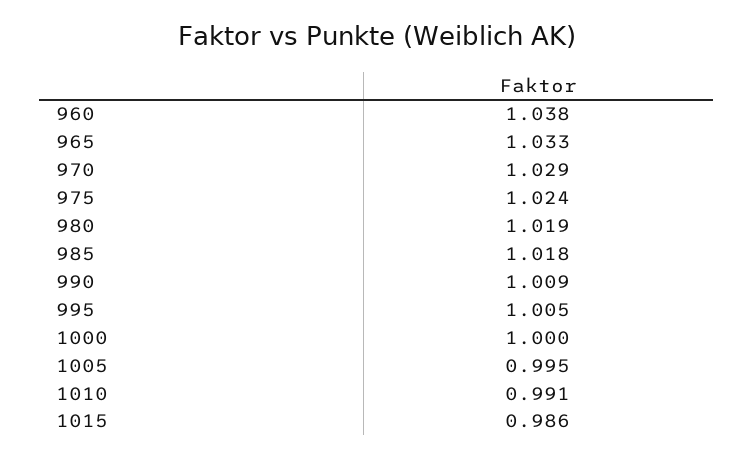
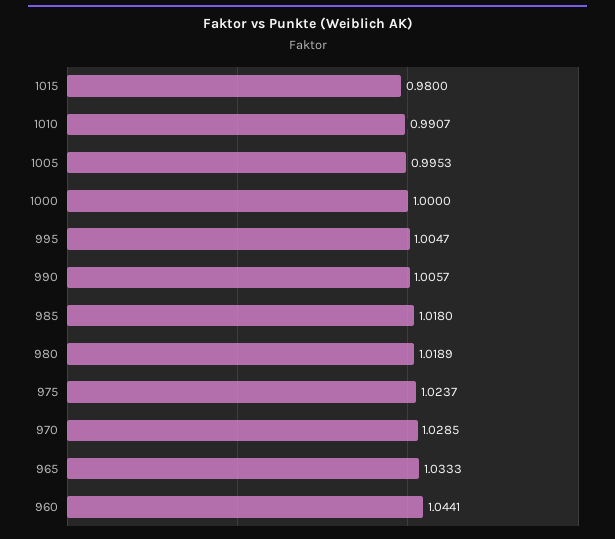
960: 1.038 -> 1.0441
990: 1.009 -> 1.0057
1015: 0.986 -> 0.98

